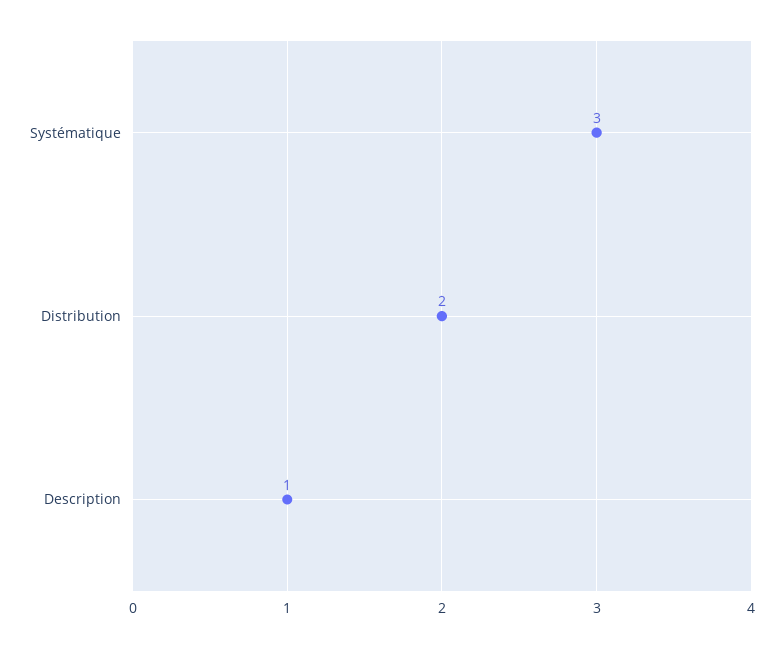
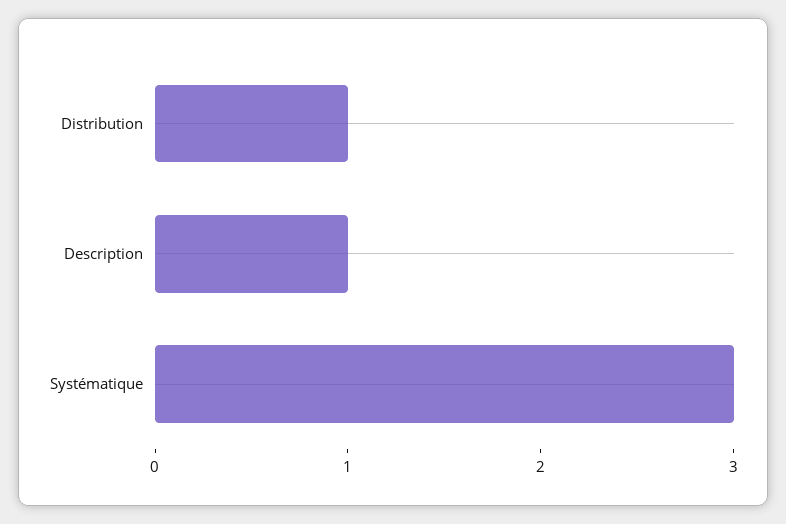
Distribution: 2 -> 1

